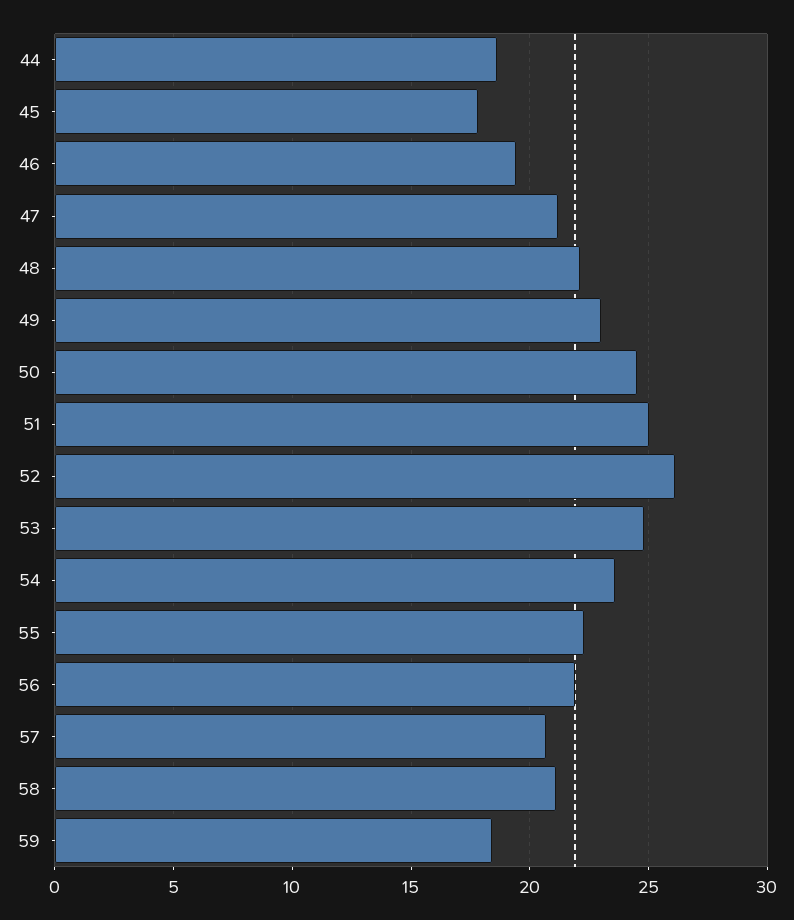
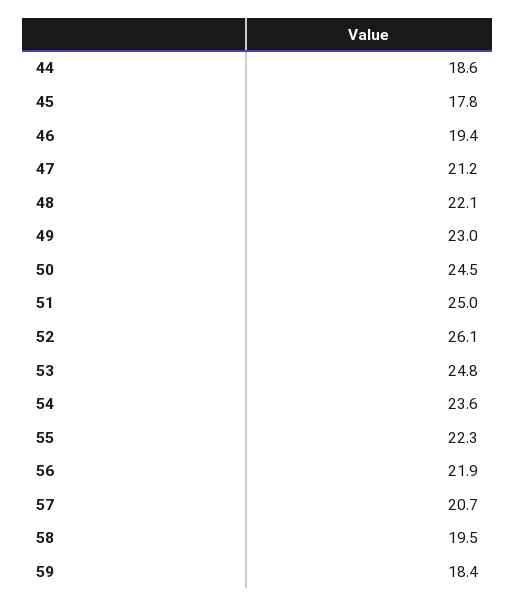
58: 21 -> 19.5

